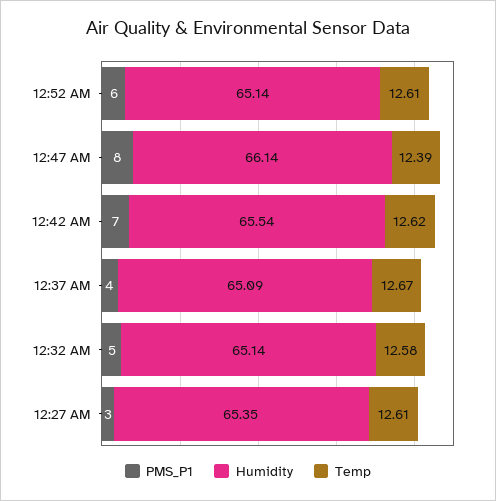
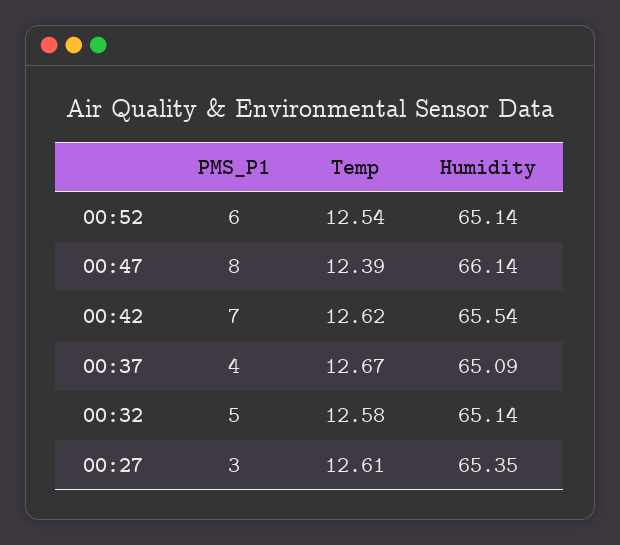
Temp, 12:52 AM: 12.61 -> 12.54

